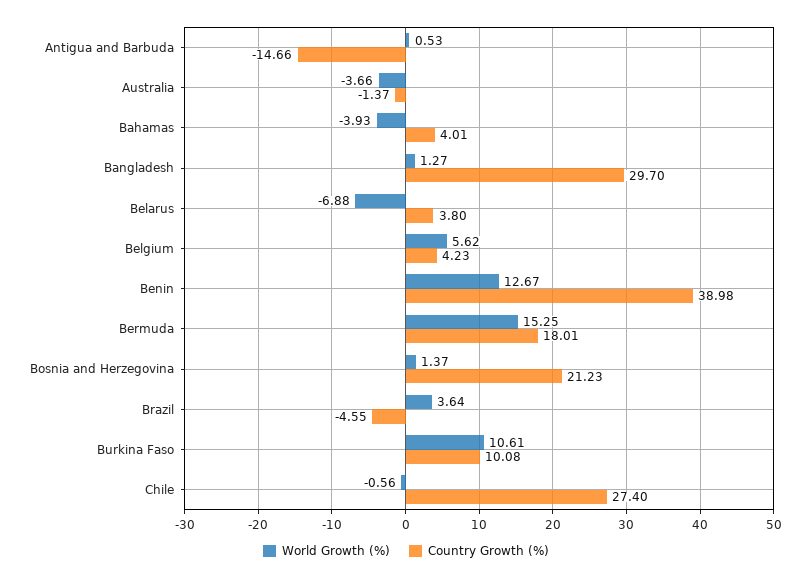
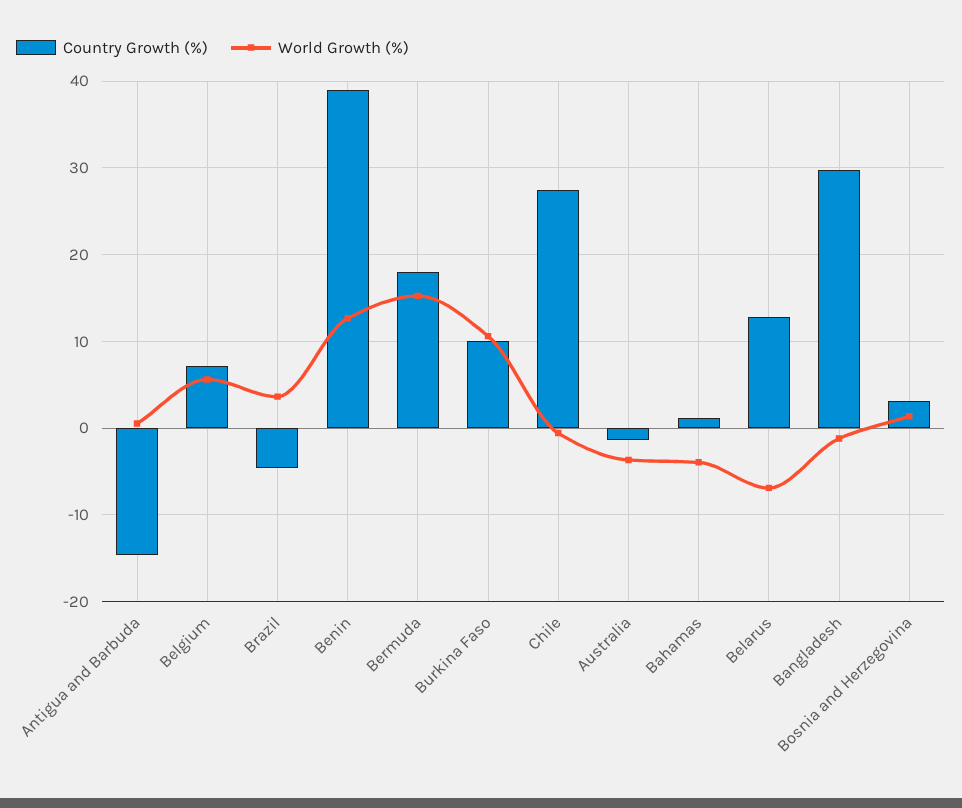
Country Growth (%), Bahamas: 4.01 -> 1
World Growth (%), Bangladesh: 1.27 -> -1
Country Growth (%), Belarus: 3.8 -> 13
Country Growth (%), Belgium: 4.23 -> 7
Country Growth (%), Bosnia and Herzegovina: 21.23 -> 3

